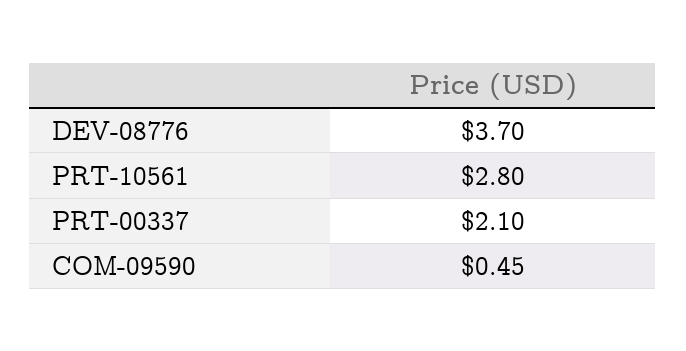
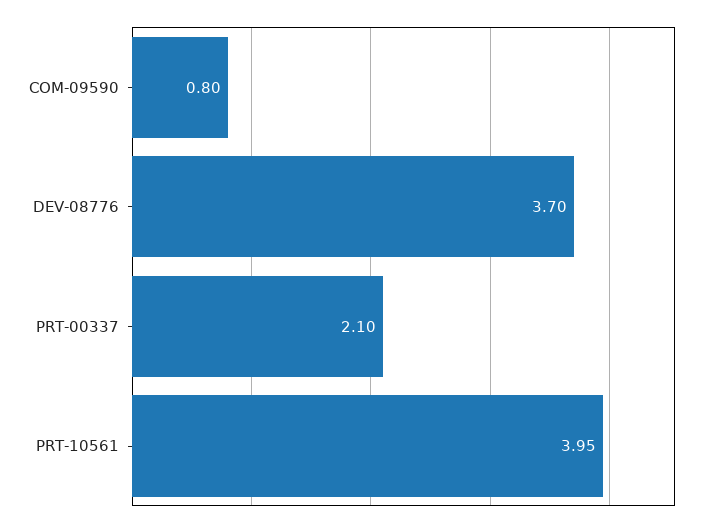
PRT-10561: 2.8 -> 3.95
COM-09590: 0.45 -> 0.8

